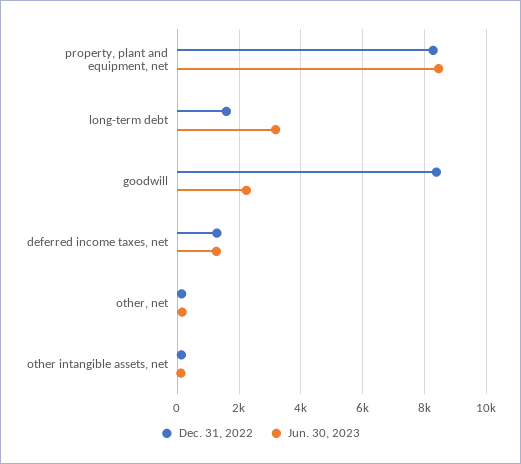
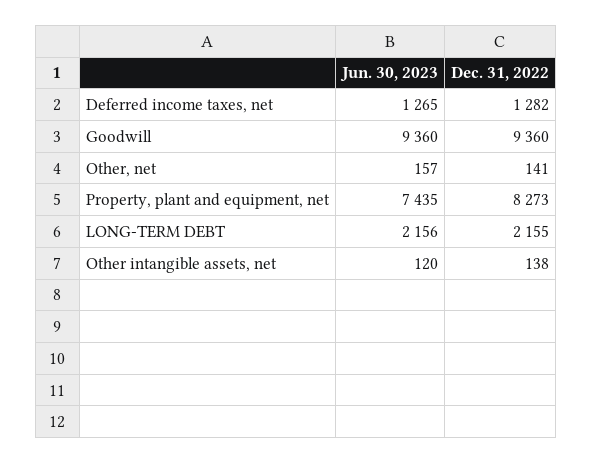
Jun. 30, 2023, property, plant and equipment, net: 8400 -> 7435
Dec. 31, 2022, long-term debt: 1600 -> 2155
Jun. 30, 2023, long-term debt: 3200 -> 2156
Dec. 31, 2022, goodwill: 8400 -> 9360
Jun. 30, 2023, goodwill: 2200 -> 9360

